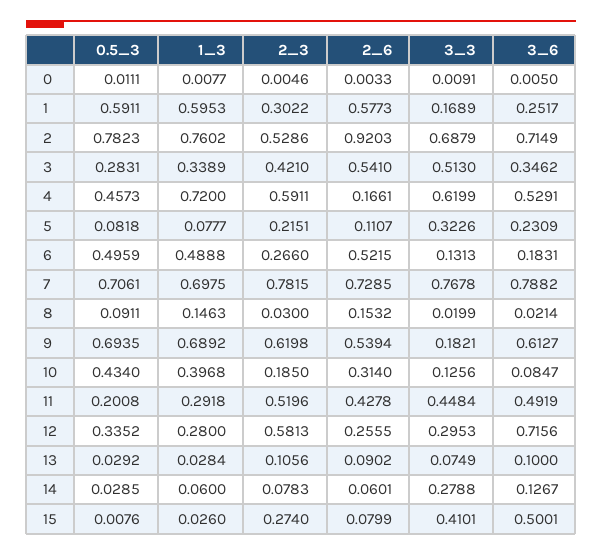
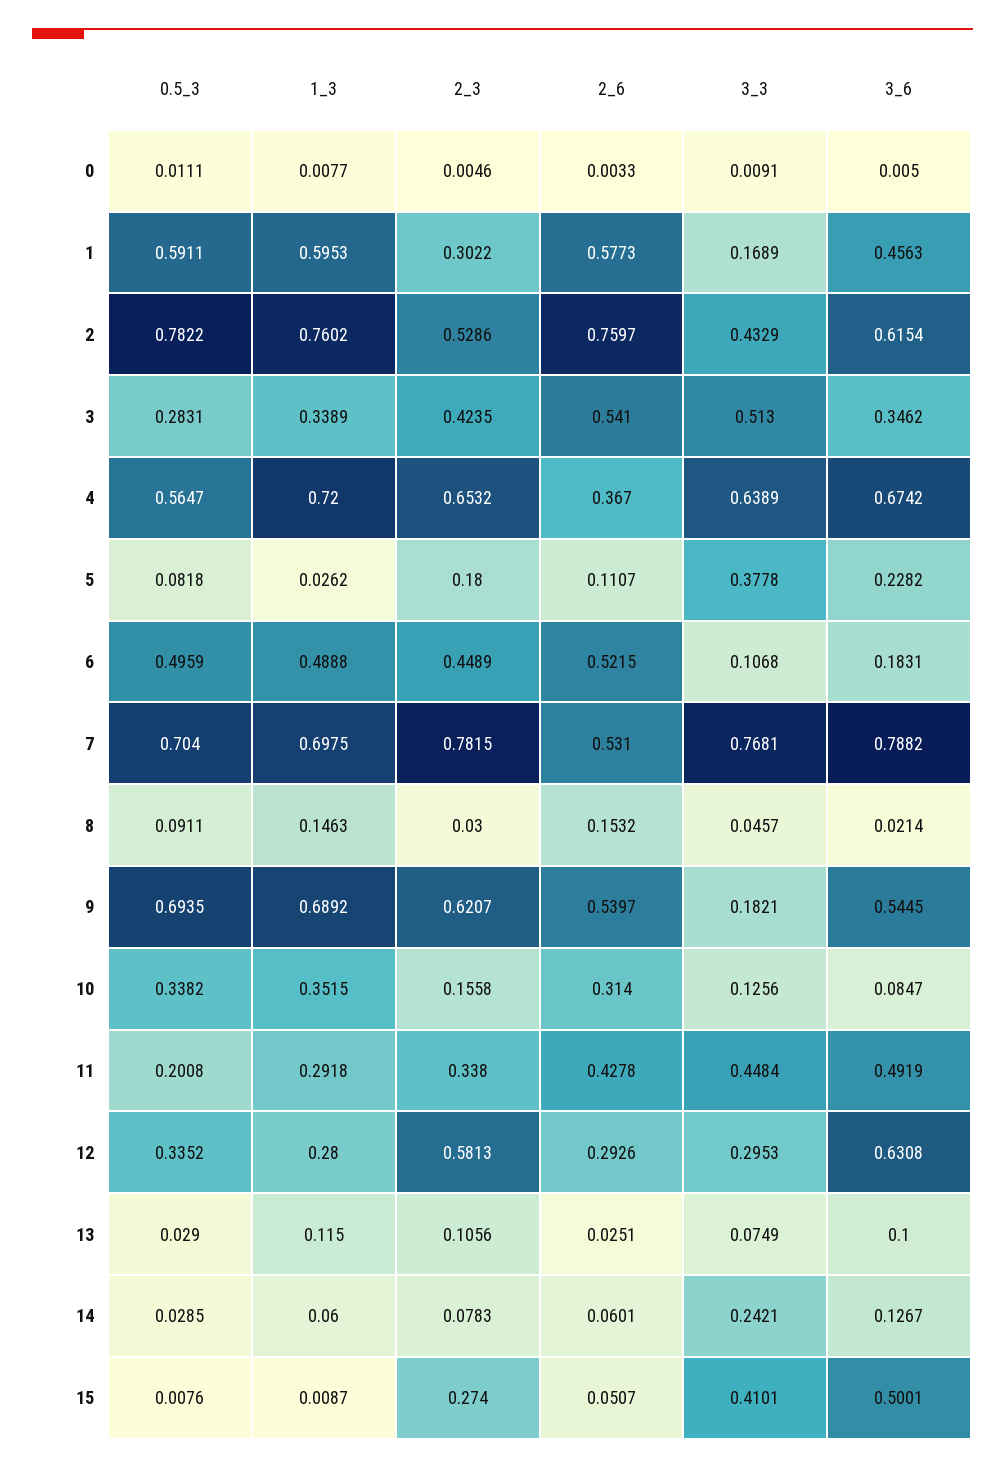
3_6, 1: 0.2517 -> 0.4563
0.5_3, 2: 0.7823 -> 0.7822
2_6, 2: 0.9203 -> 0.7597
3_3, 2: 0.6879 -> 0.4329
3_6, 2: 0.7149 -> 0.6154
2_3, 3: 0.421 -> 0.4235
0.5_3, 4: 0.4573 -> 0.5647
2_3, 4: 0.5911 -> 0.6532
2_6, 4: 0.1661 -> 0.367
3_3, 4: 0.6199 -> 0.6389
3_6, 4: 0.5291 -> 0.6742
1_3, 5: 0.0777 -> 0.0262
2_3, 5: 0.2151 -> 0.18
3_3, 5: 0.3226 -> 0.3778
3_6, 5: 0.2309 -> 0.2282
2_3, 6: 0.266 -> 0.4489
3_3, 6: 0.1313 -> 0.1068
0.5_3, 7: 0.7061 -> 0.704
2_6, 7: 0.7285 -> 0.531
3_3, 7: 0.7678 -> 0.7681
3_3, 8: 0.0199 -> 0.0457
2_3, 9: 0.6198 -> 0.6207
2_6, 9: 0.5394 -> 0.5397
3_6, 9: 0.6127 -> 0.5445
0.5_3, 10: 0.434 -> 0.3382
1_3, 10: 0.3968 -> 0.3515
2_3, 10: 0.185 -> 0.1558
2_3, 11: 0.5196 -> 0.338
2_6, 12: 0.2555 -> 0.2926
3_6, 12: 0.7156 -> 0.6308
0.5_3, 13: 0.0292 -> 0.029
1_3, 13: 0.0284 -> 0.115
2_6, 13: 0.0902 -> 0.0251
3_3, 14: 0.2788 -> 0.2421
1_3, 15: 0.026 -> 0.0087
2_6, 15: 0.0799 -> 0.0507

